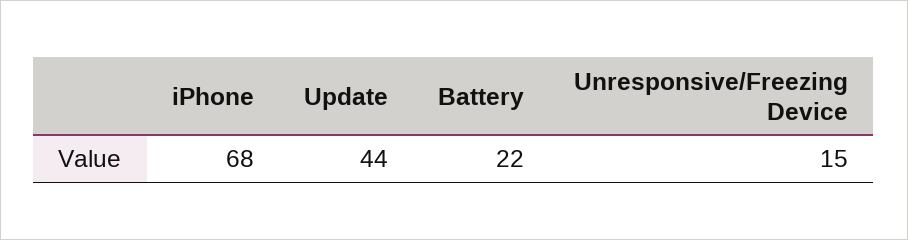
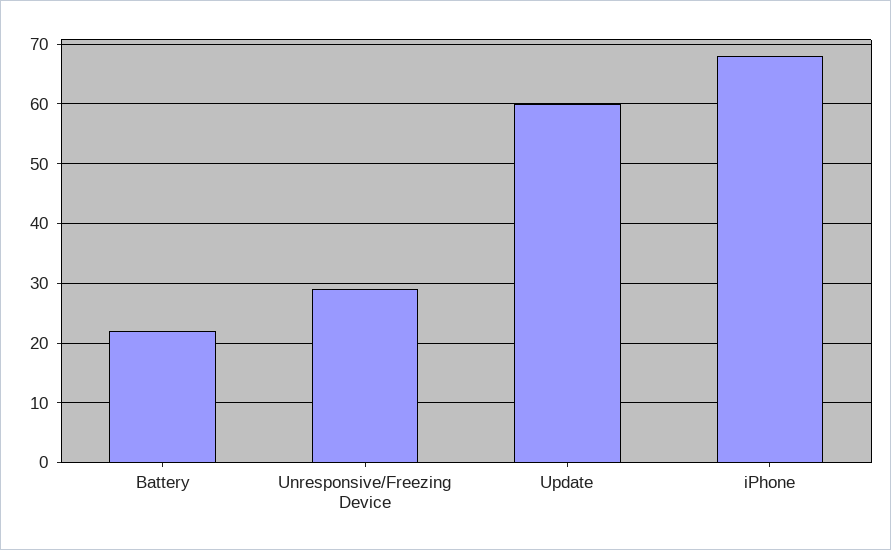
Update: 44 -> 60
Unresponsive/Freezing Device: 15 -> 30

